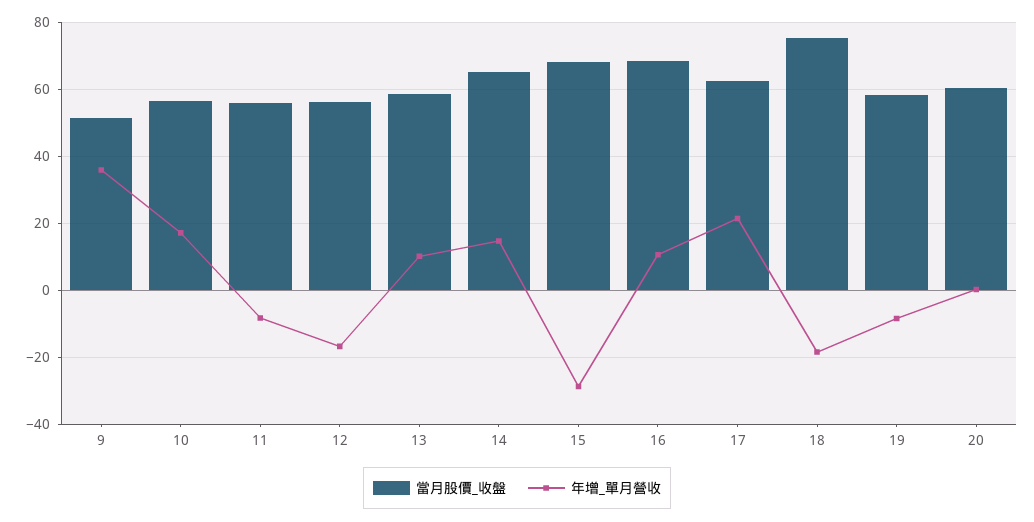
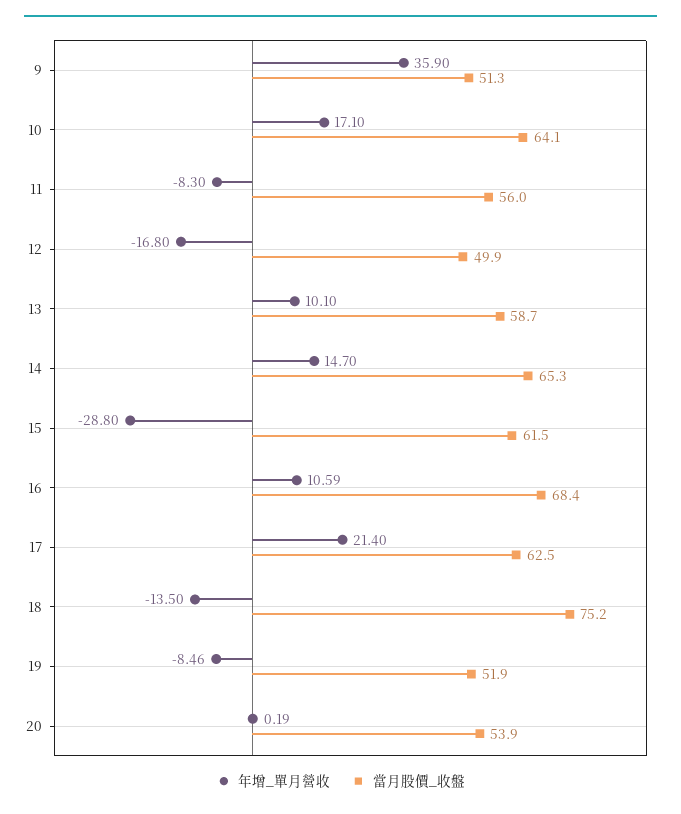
當月股價_收盤, 10: 56 -> 64.1
當月股價_收盤, 12: 56 -> 49.9
當月股價_收盤, 15: 68 -> 61.5
年增_單月營收, 18: -18 -> -13.5
當月股價_收盤, 19: 58 -> 51.9
當月股價_收盤, 20: 60 -> 53.9

